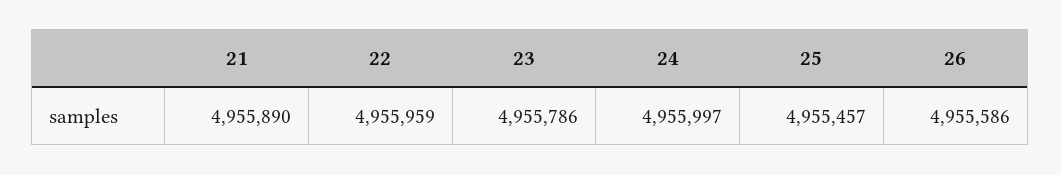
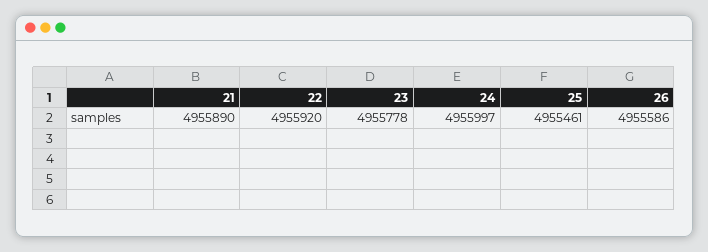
22: 4955959 -> 4955920
23: 4955786 -> 4955778
25: 4955457 -> 4955461

